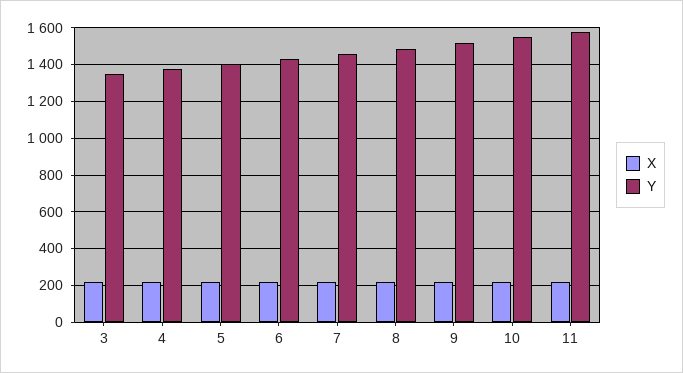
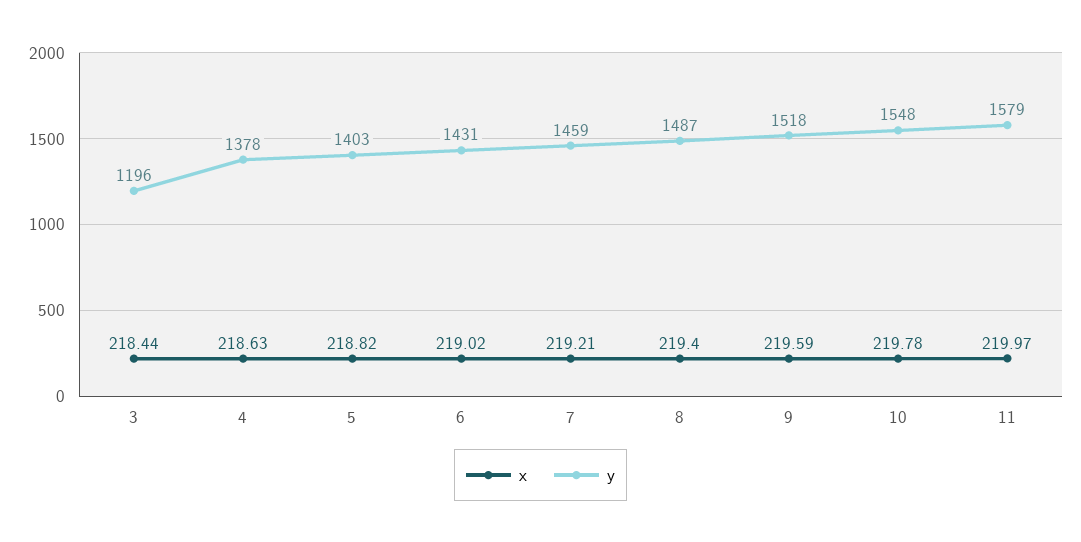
Y, 3: 1350 -> 1196

